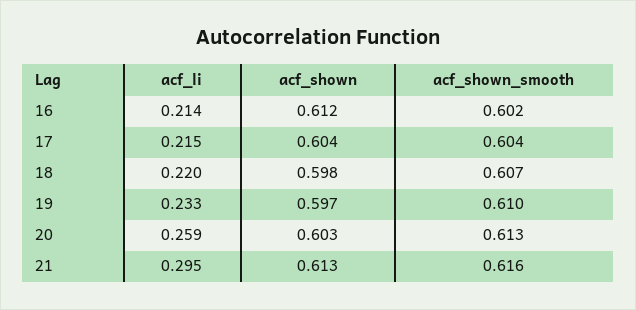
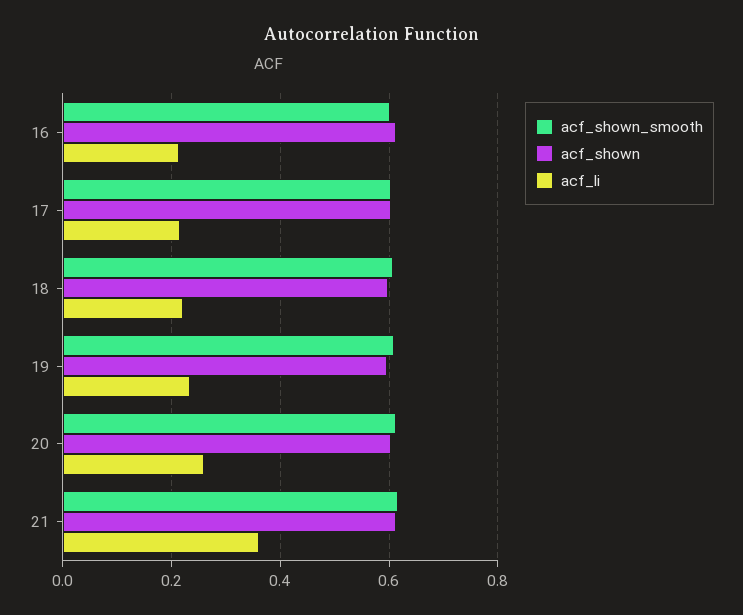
acf_li, 21: 0.295 -> 0.36

